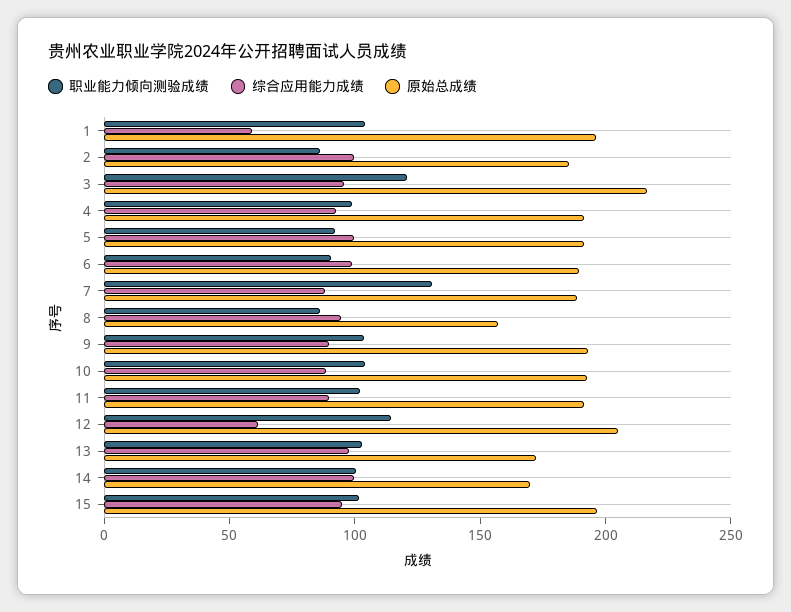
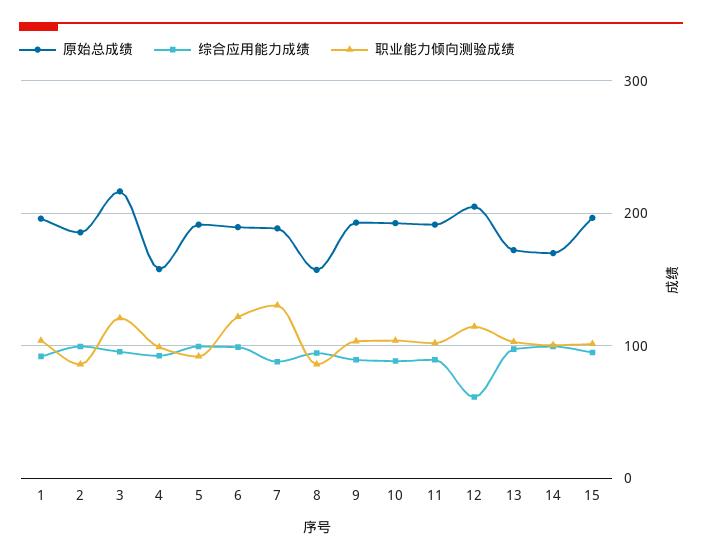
综合应用能力成绩, 1: 60 -> 90
原始总成绩, 4: 190 -> 160
职业能力倾向测验成绩, 6: 90 -> 120

